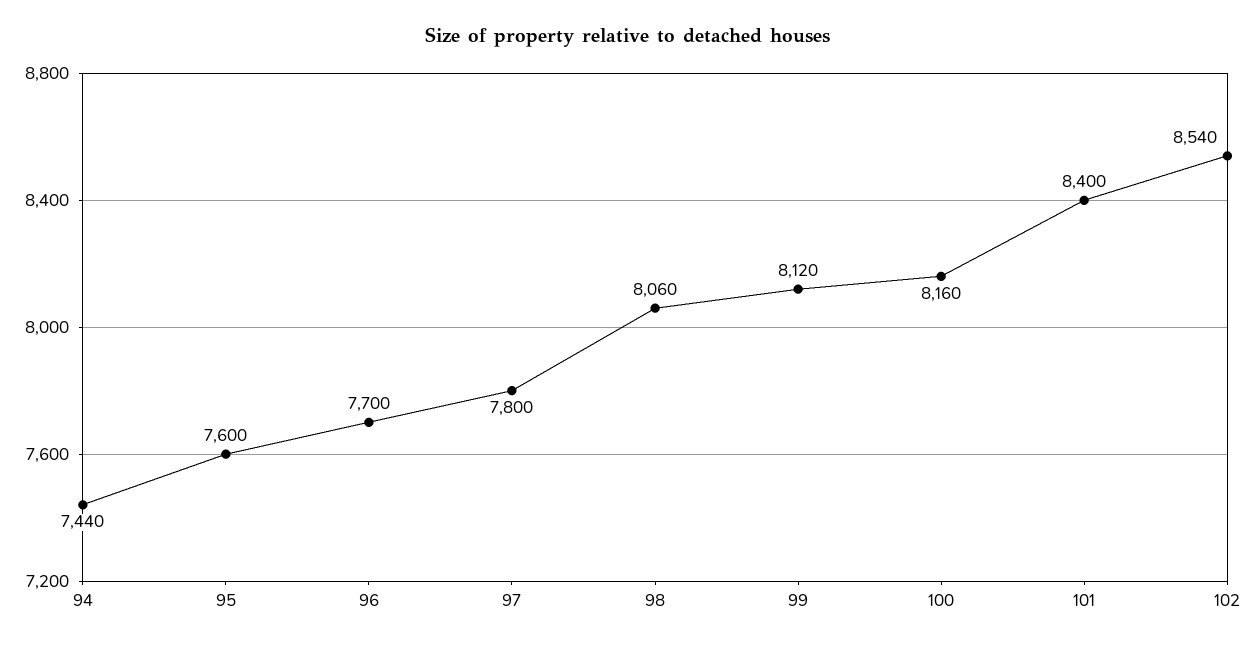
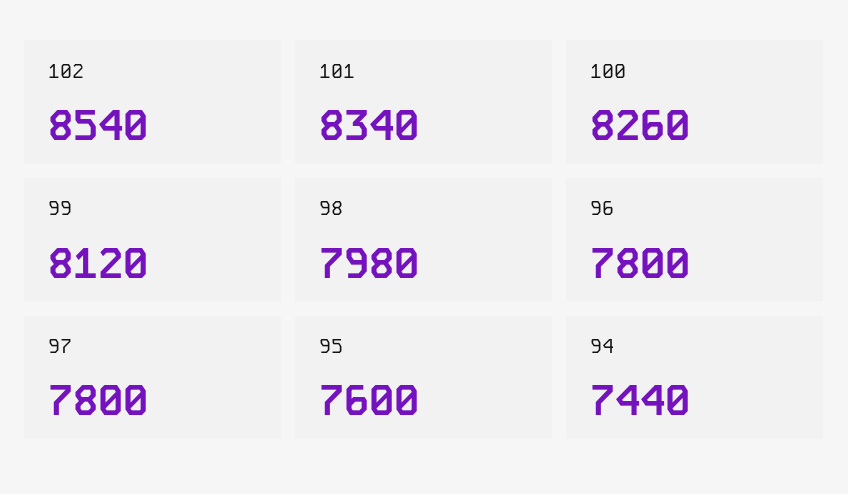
96: 7700 -> 7800
98: 8060 -> 7980
100: 8160 -> 8260
101: 8400 -> 8340

